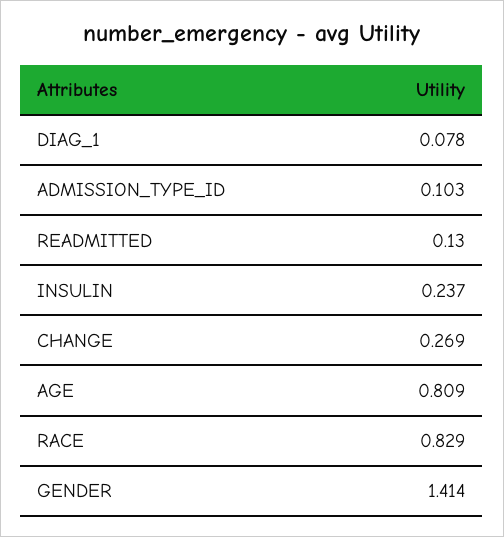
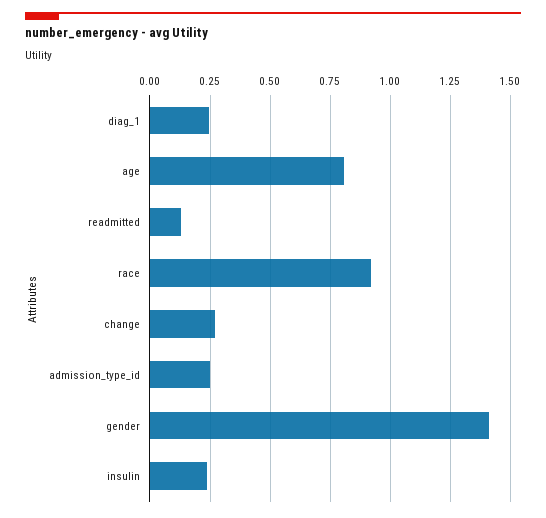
DIAG_1: 0.078 -> 0.25
ADMISSION_TYPE_ID: 0.103 -> 0.25
RACE: 0.829 -> 0.925

